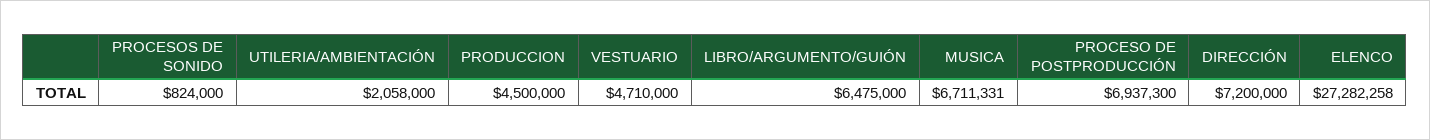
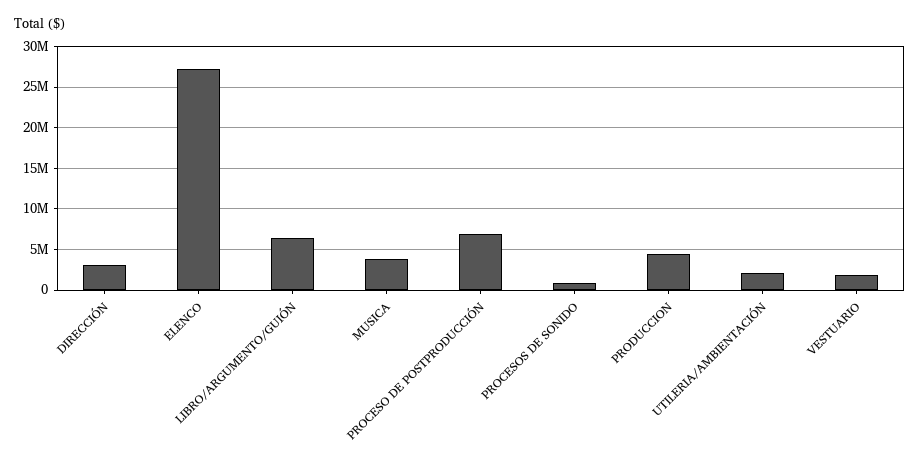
VESTUARIO: 4710000 -> 2000000
MUSICA: 6711331 -> 4000000
DIRECCIÓN: 7200000 -> 3000000

